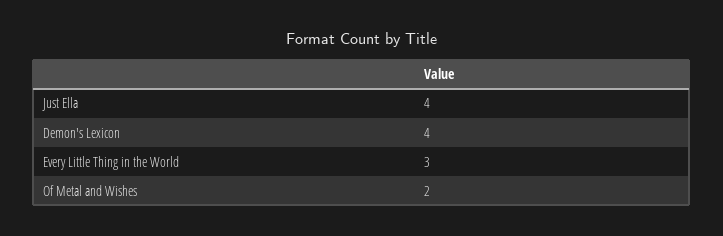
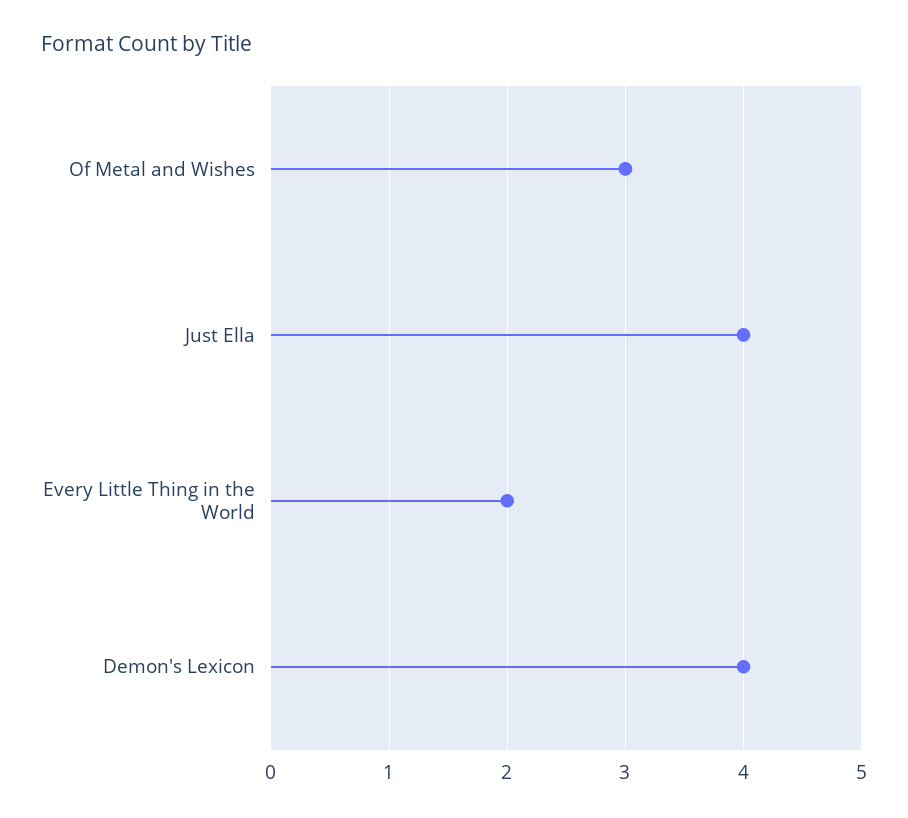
Every Little Thing in the World: 3 -> 2
Of Metal and Wishes: 2 -> 3

